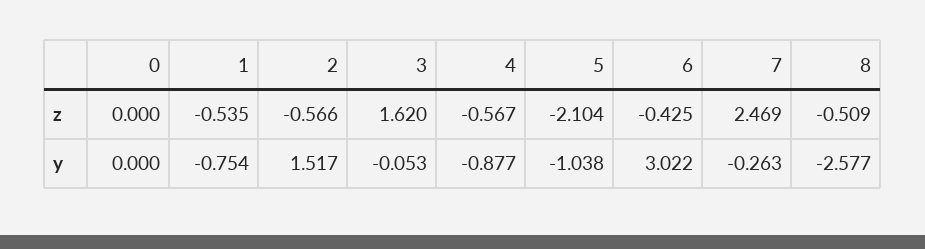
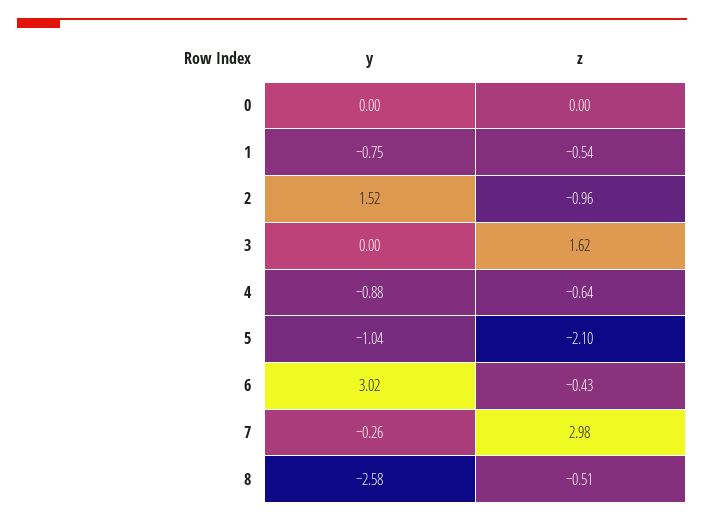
2, z: -0.566 -> -0.96
4, z: -0.567 -> -0.64
7, z: 2.469 -> 2.98
3, y: -0.053 -> 0

